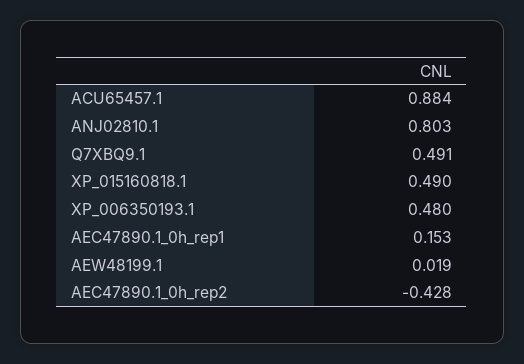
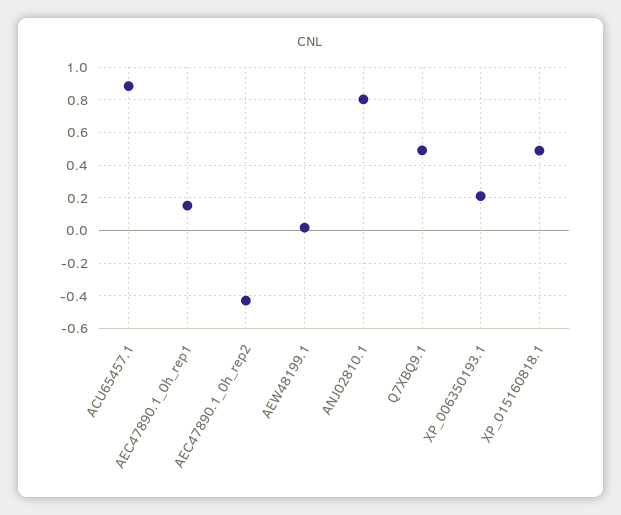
XP_006350193.1: 0.48 -> 0.2

